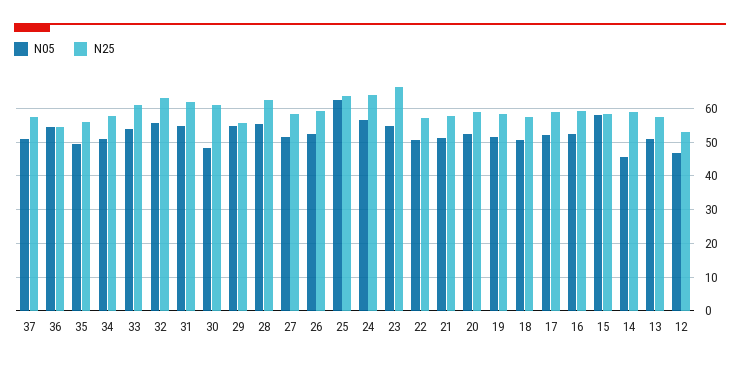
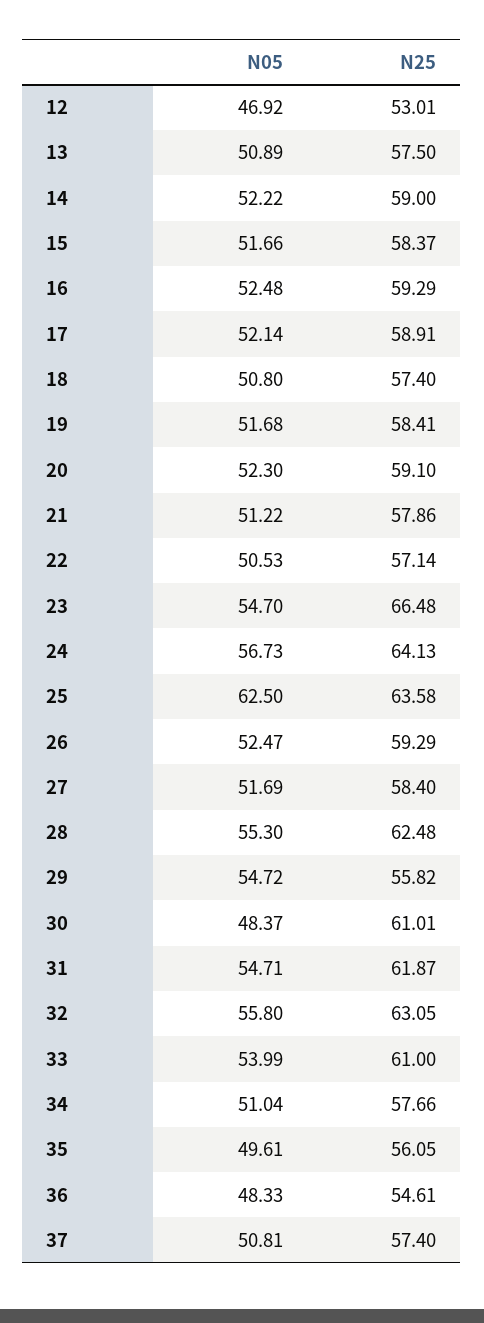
N05, 36: 54 -> 48.33
N05, 15: 58 -> 51.66
N05, 14: 46 -> 52.22

